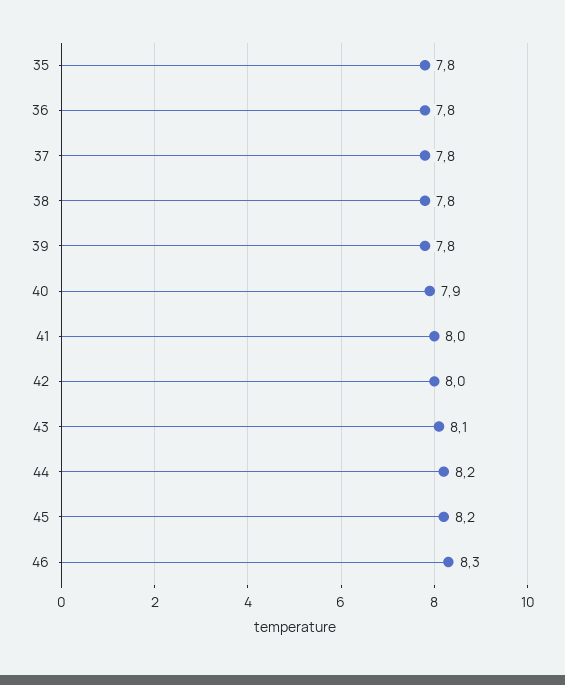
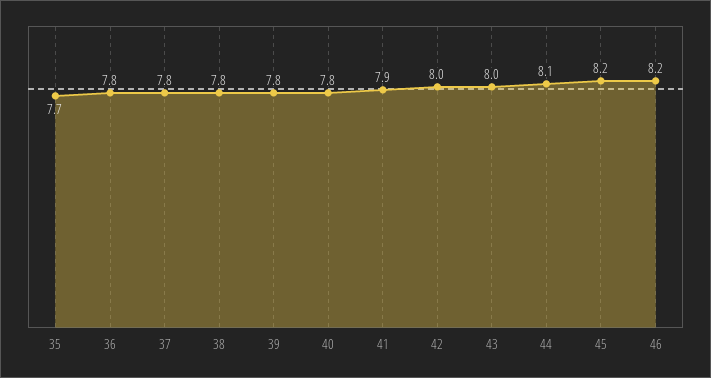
35: 7.8 -> 7.7
40: 7.9 -> 7.8
41: 8 -> 7.9
43: 8.1 -> 8
44: 8.2 -> 8.1
46: 8.3 -> 8.2

